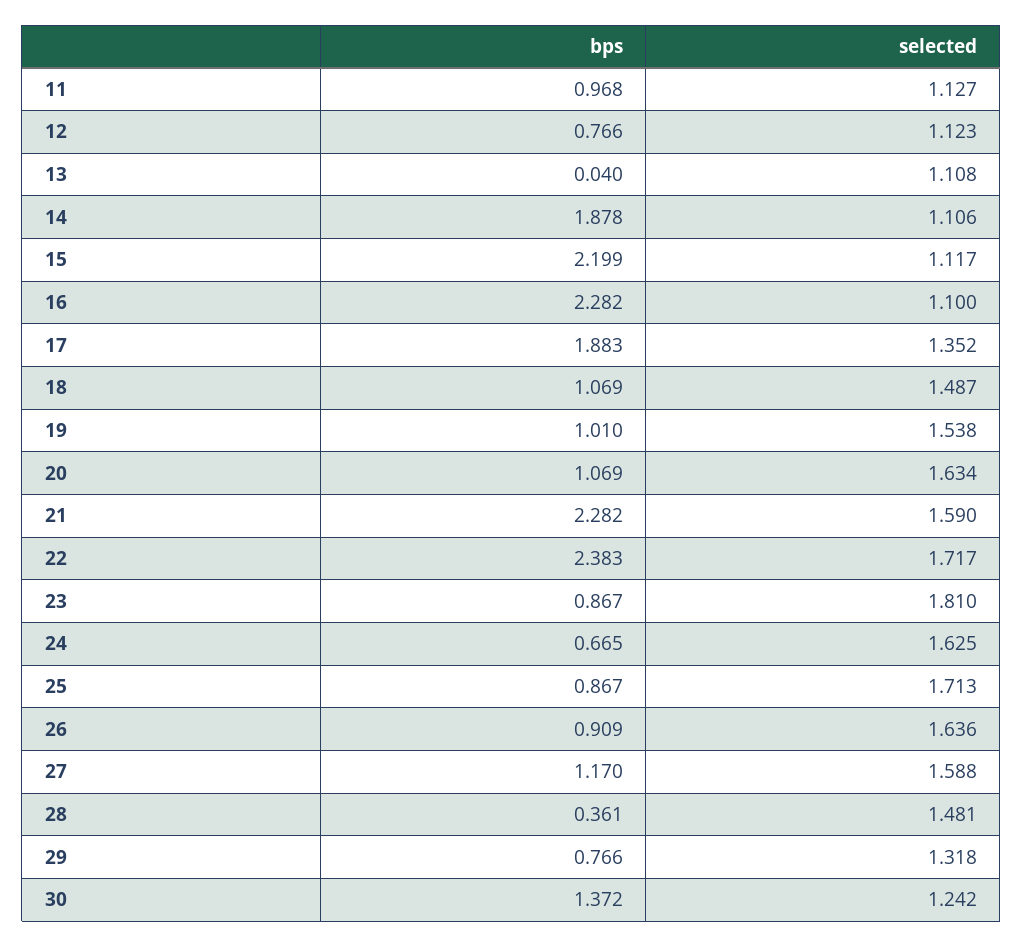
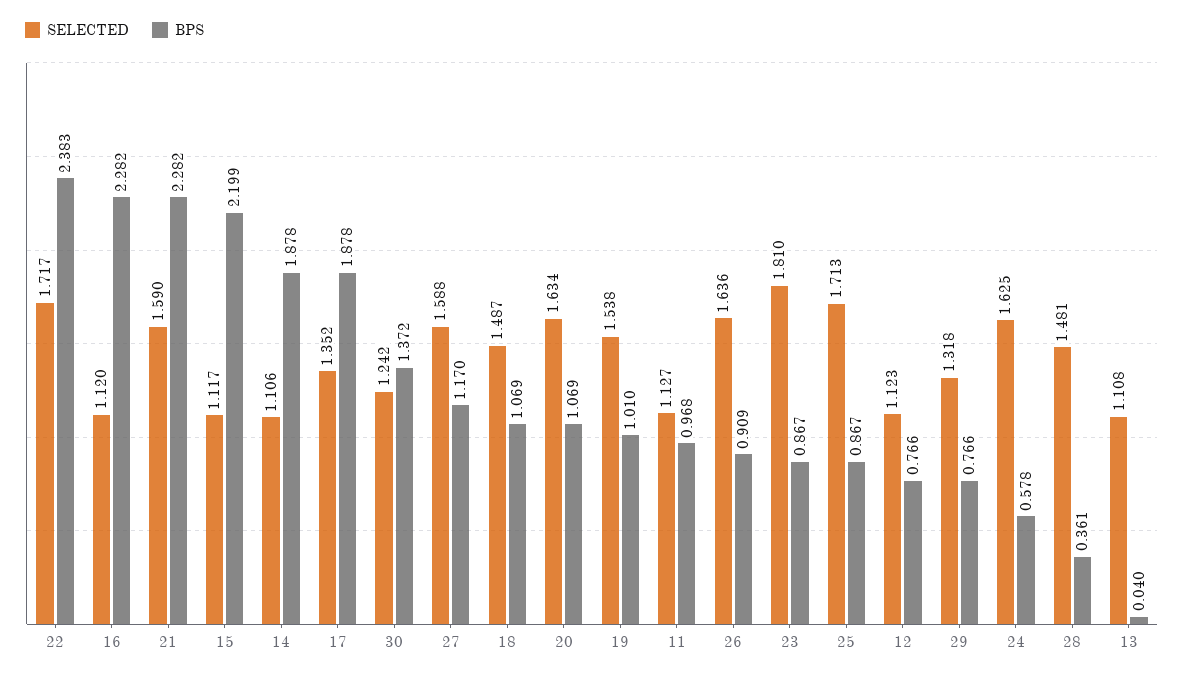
selected, 16: 1.1 -> 1.12
bps, 17: 1.883 -> 1.878
bps, 24: 0.665 -> 0.578

